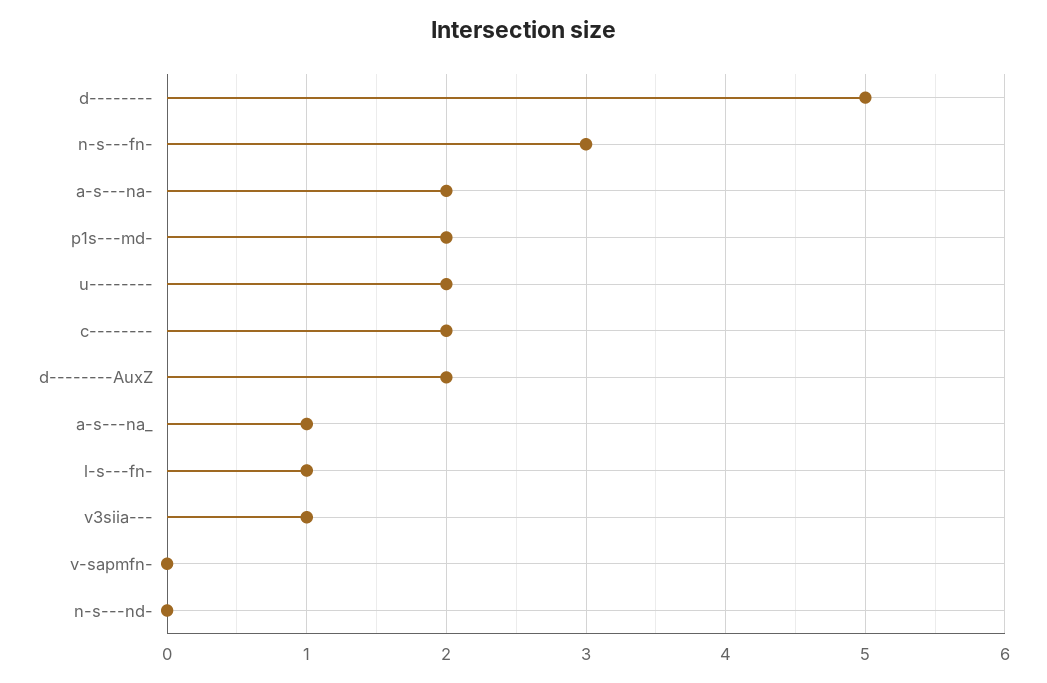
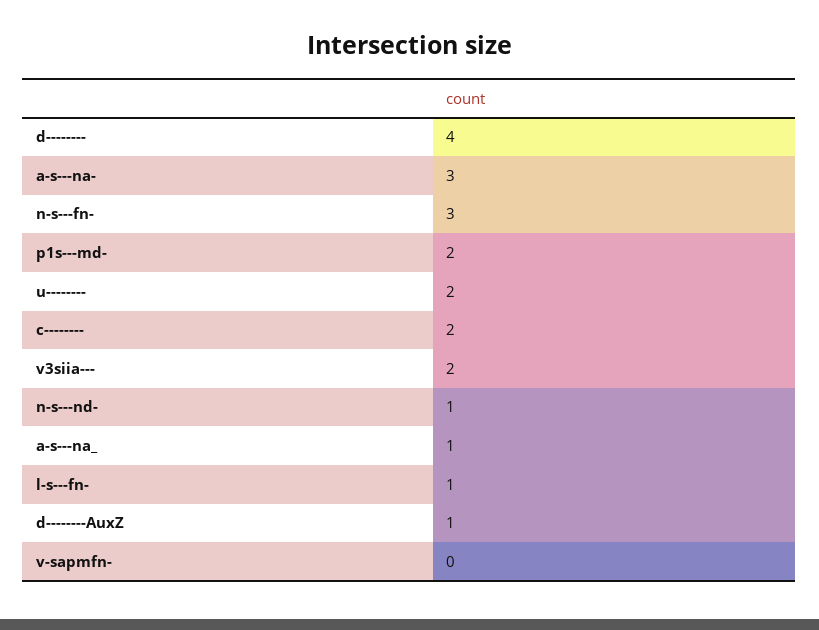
d--------: 5 -> 4
a-s---na-: 2 -> 3
d--------AuxZ: 2 -> 1
v3siia---: 1 -> 2
n-s---nd-: 0 -> 1

